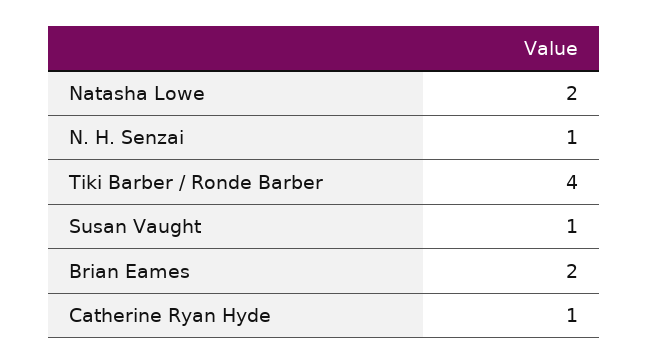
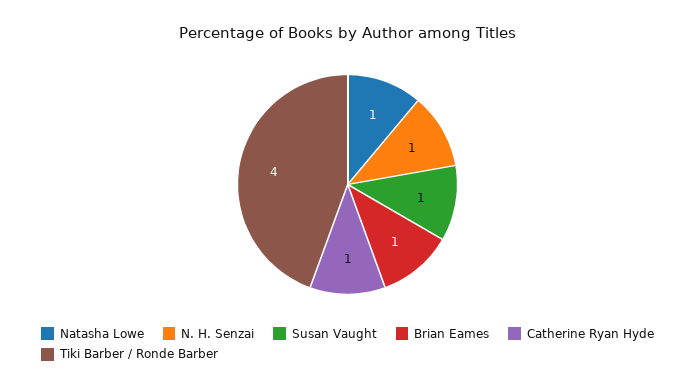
Natasha Lowe: 2 -> 1
Brian Eames: 2 -> 1

